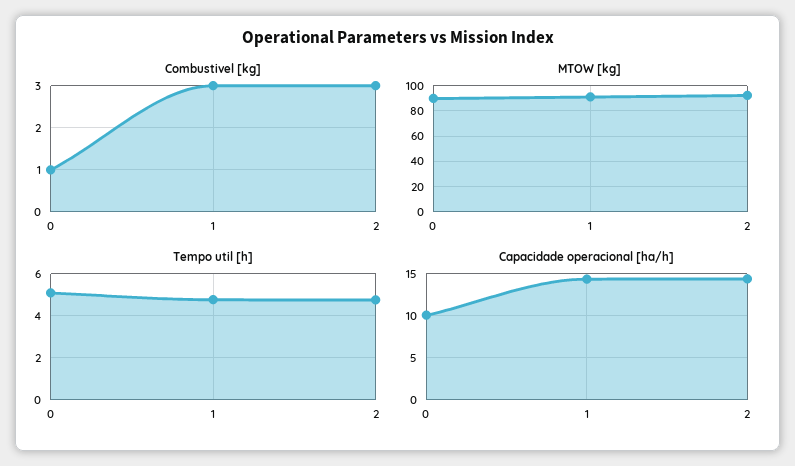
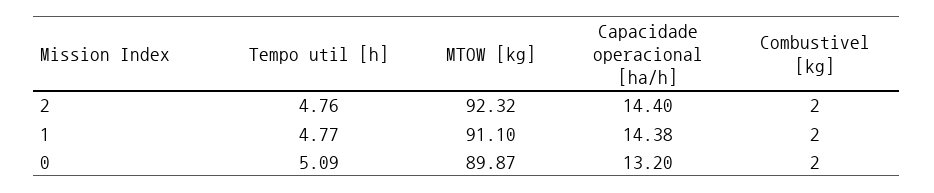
Combustivel [kg], 0: 1 -> 2
Combustivel [kg], 1: 3 -> 2
Combustivel [kg], 2: 3 -> 2
Capacidade operacional [ha/h], 0: 10 -> 13.2

